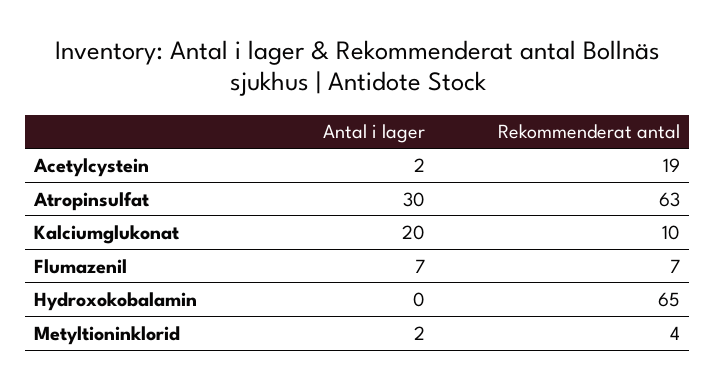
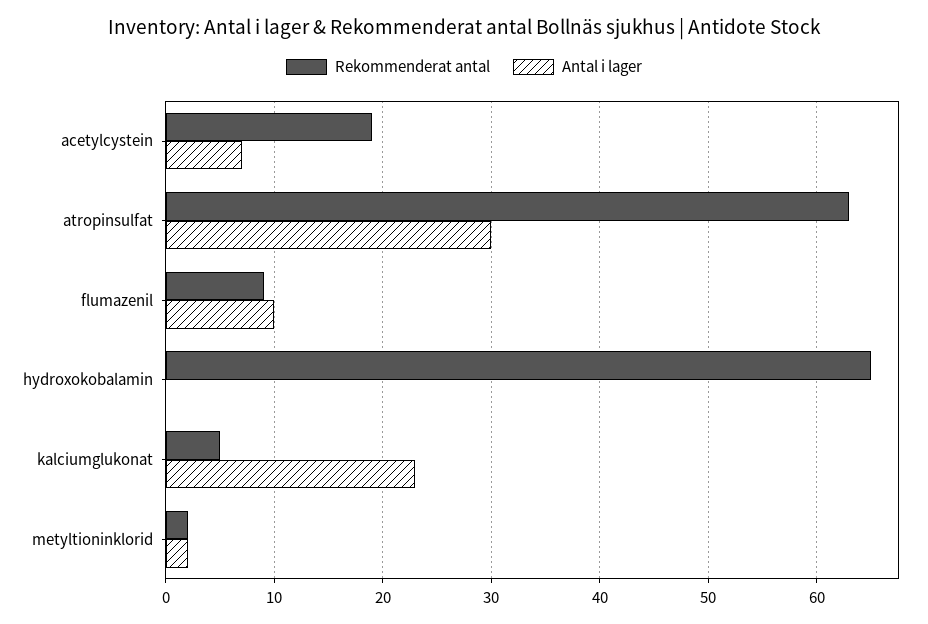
Antal i lager, Acetylcystein: 2 -> 7
Antal i lager, Kalciumglukonat: 20 -> 23
Rekommenderat antal, Kalciumglukonat: 10 -> 5
Antal i lager, Flumazenil: 7 -> 10
Rekommenderat antal, Flumazenil: 7 -> 9
Rekommenderat antal, Metyltioninklorid: 4 -> 2

